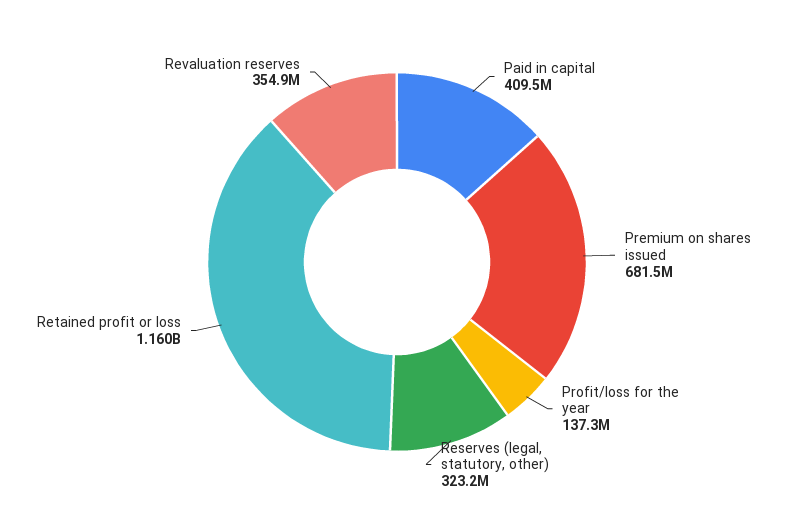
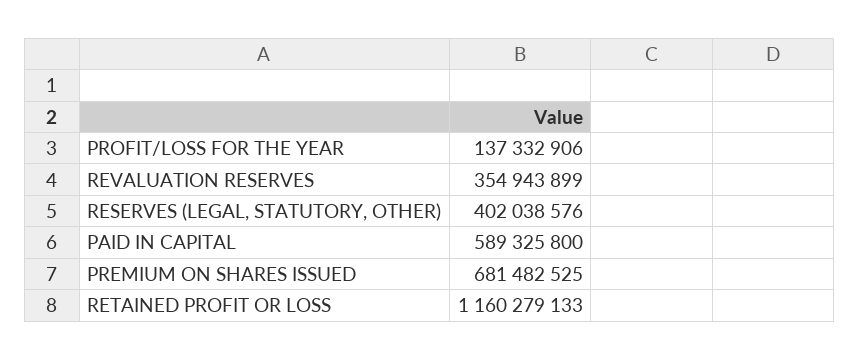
Paid in capital: 409500000 -> 589325800
Reserves (legal, statutory, other): 323200000 -> 402038576

